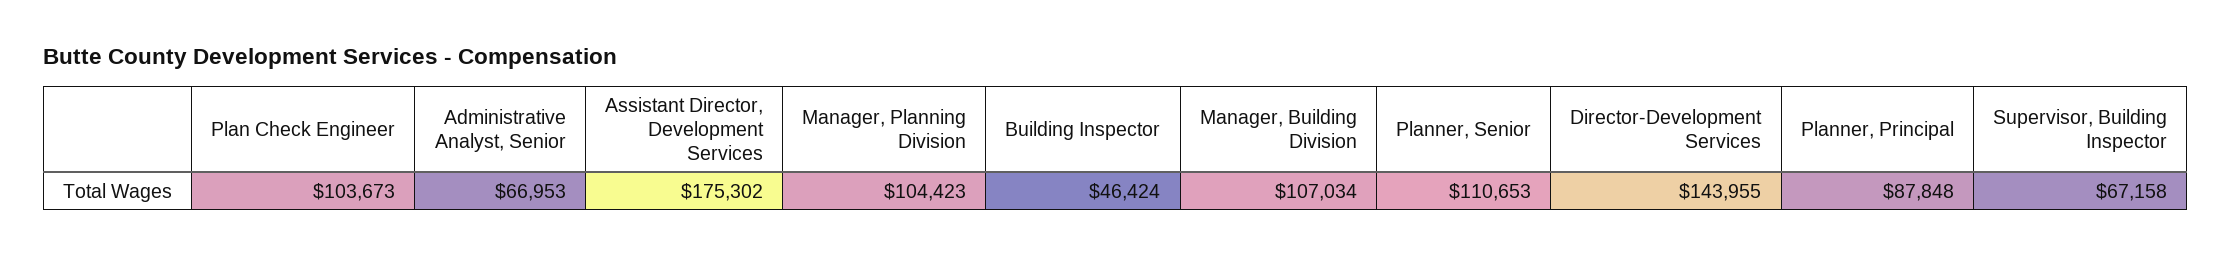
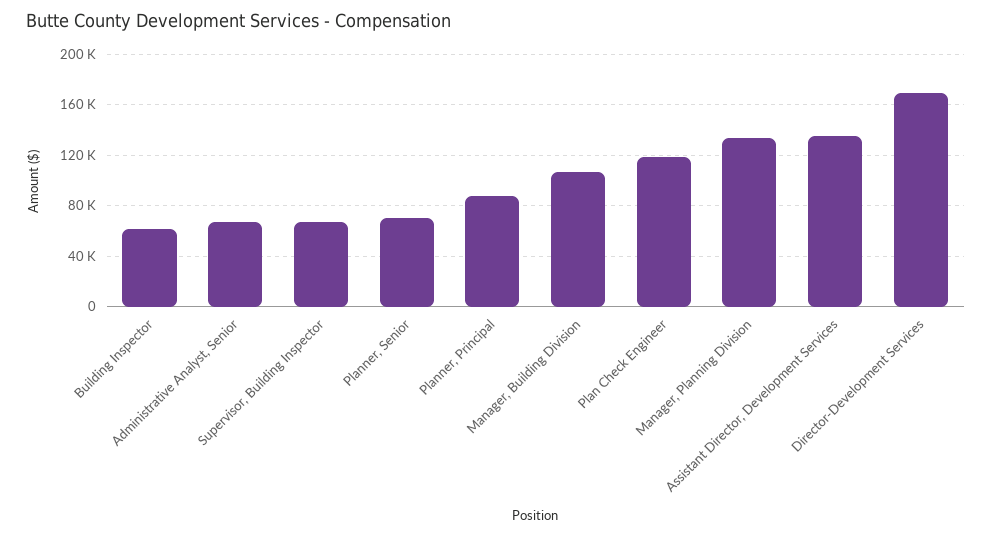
Plan Check Engineer: 103673 -> 120000
Assistant Director, Development Services: 175302 -> 135000
Manager, Planning Division: 104423 -> 135000
Building Inspector: 46424 -> 60000
Planner, Senior: 110653 -> 70000
Director-Development Services: 143955 -> 170000

